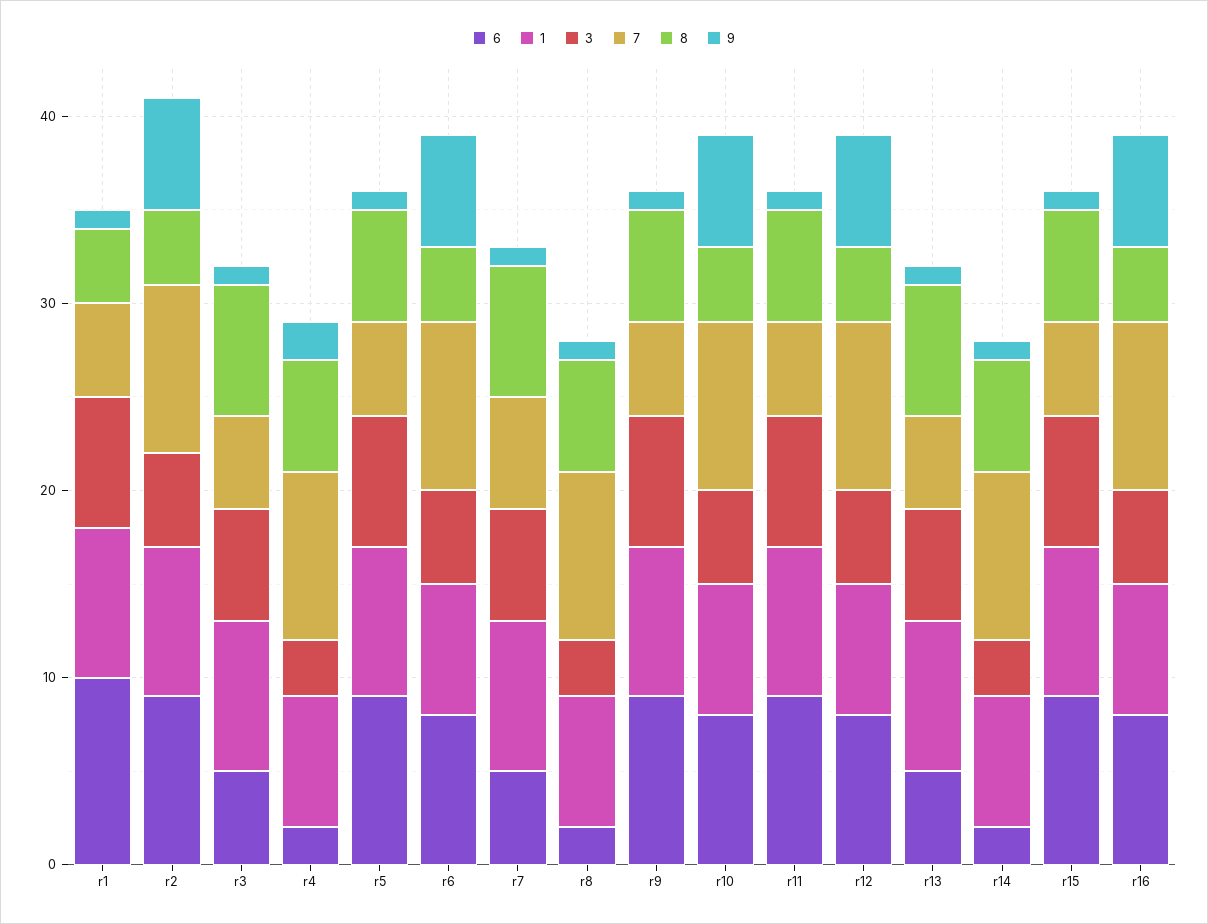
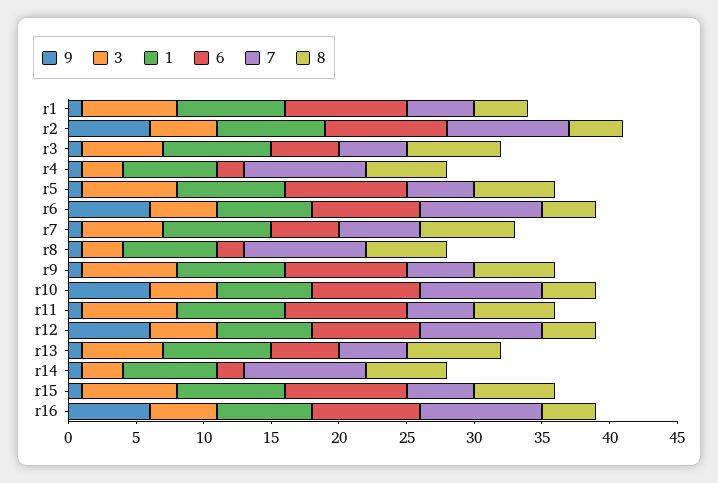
6, r1: 10 -> 9
9, r4: 2 -> 1

